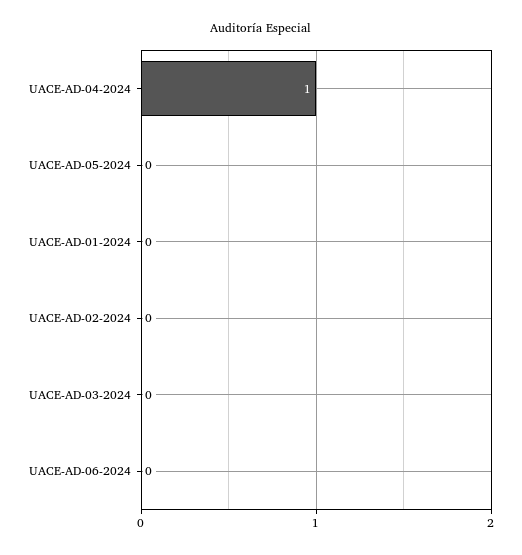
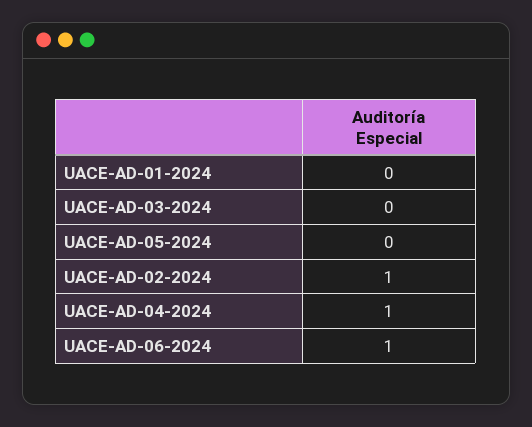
UACE-AD-02-2024: 0 -> 1
UACE-AD-06-2024: 0 -> 1

